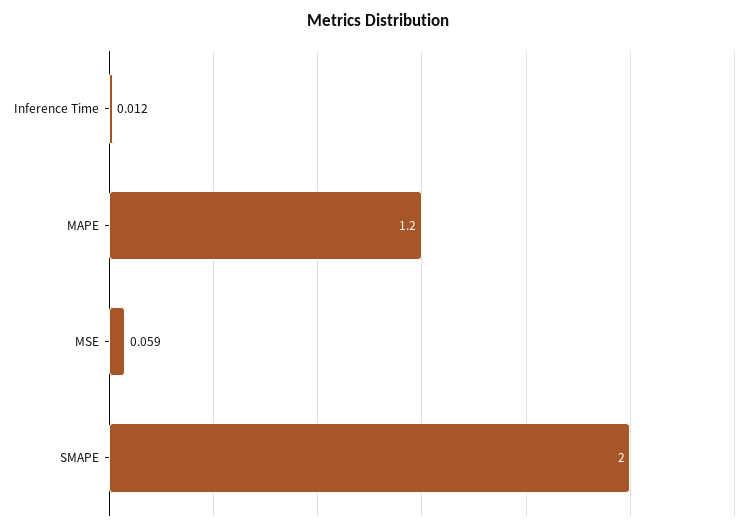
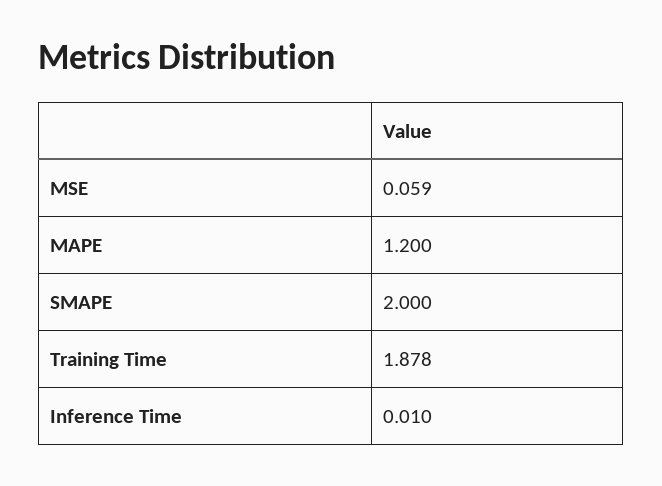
Inference Time: 0.012 -> 0.01
Training Time: none -> 1.878

